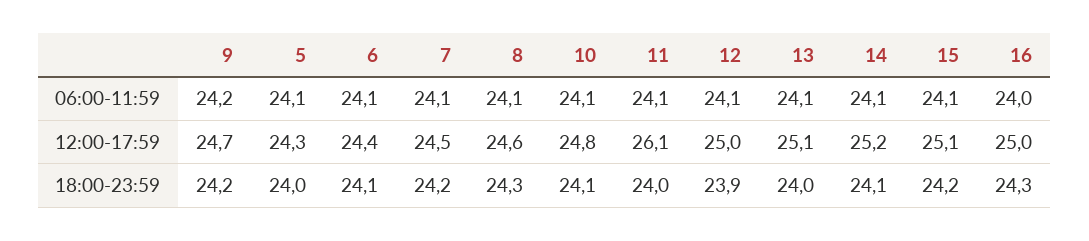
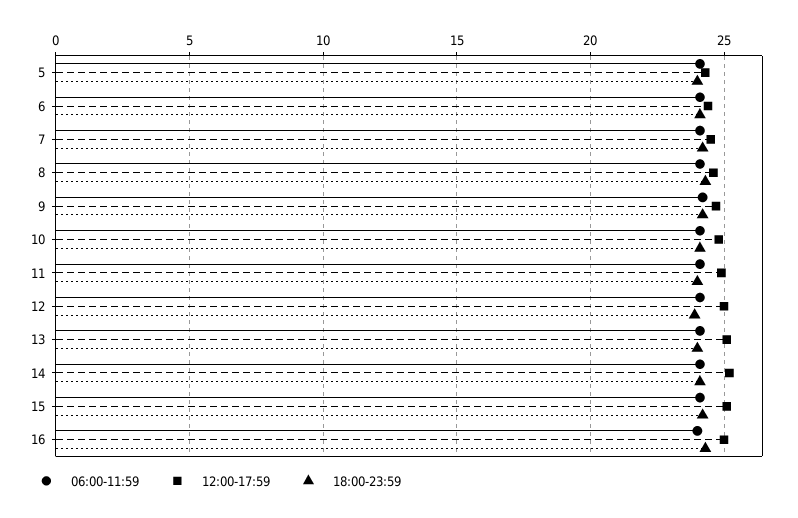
12:00-17:59, 11: 26.1 -> 25

